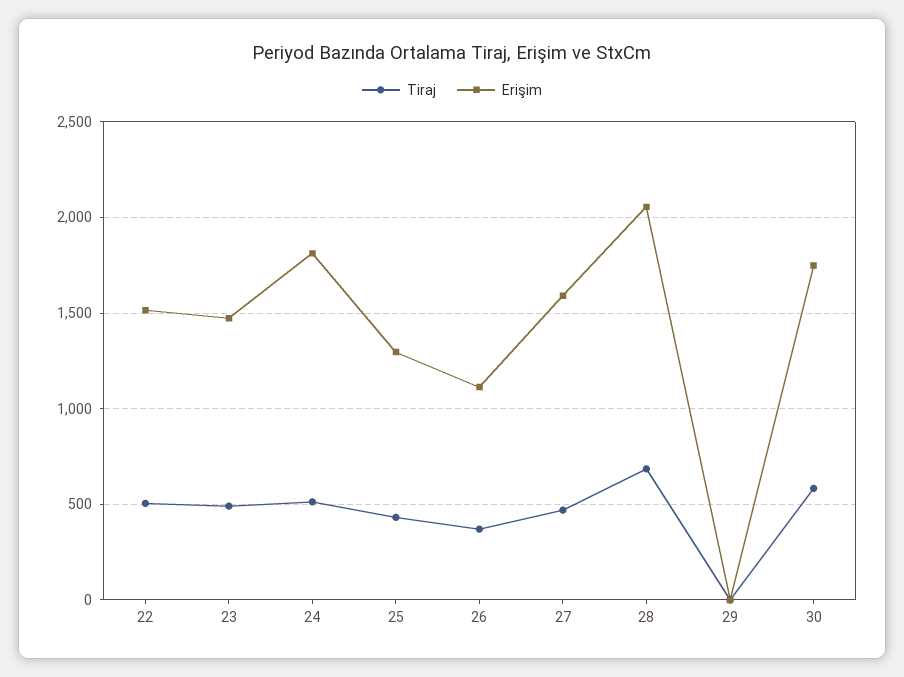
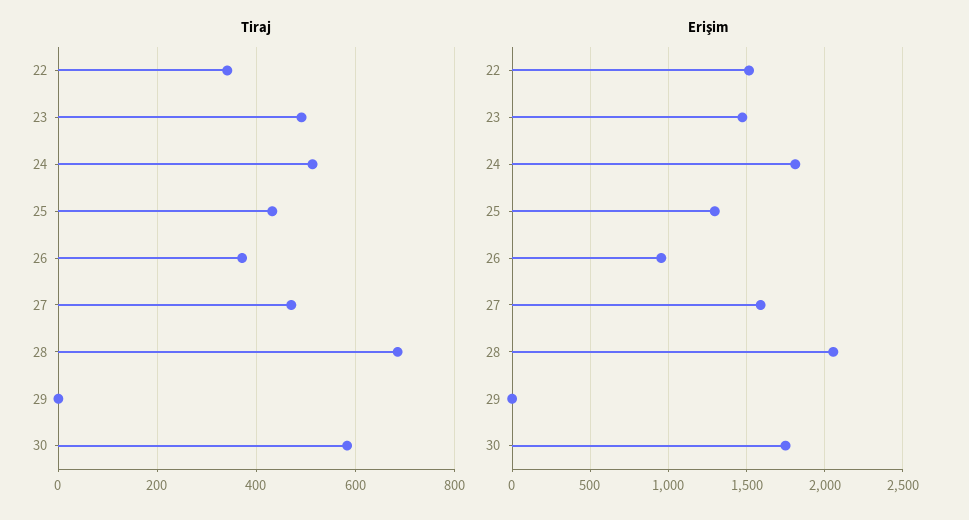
Tiraj, 22: 500 -> 340
Erişim, 26: 1100 -> 950

